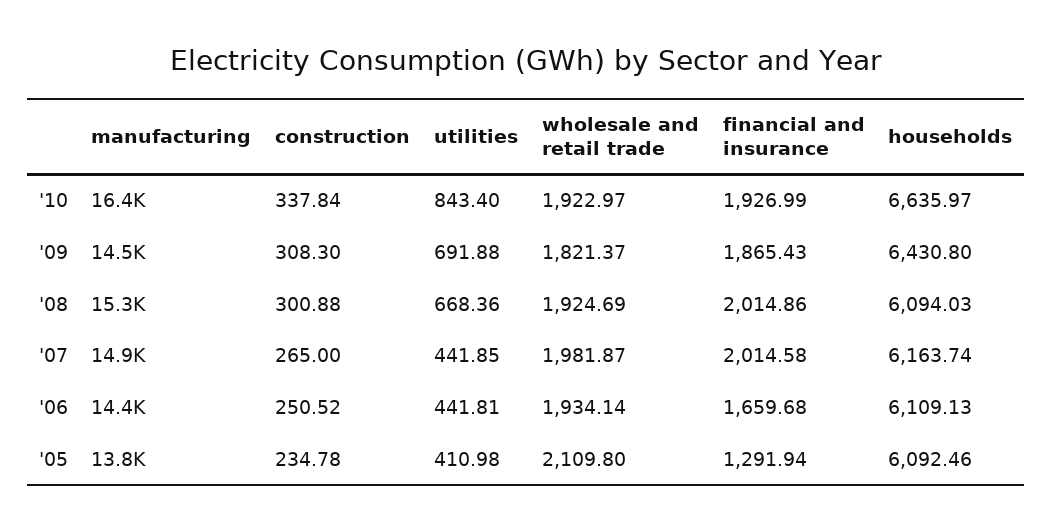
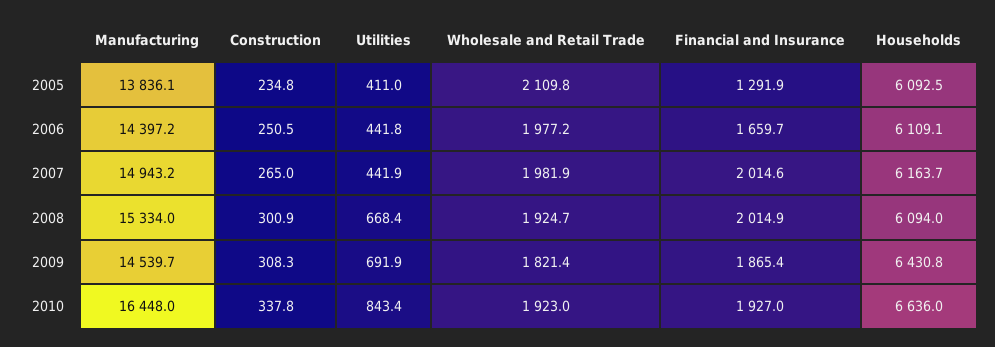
wholesale and retail trade, '06: 1934.14 -> 1977.2

